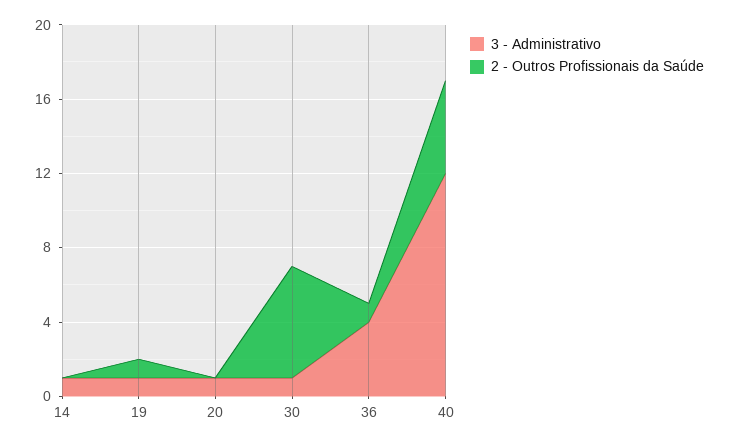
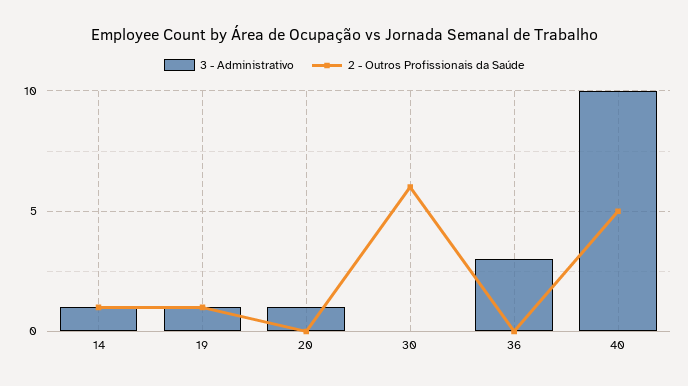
2 - Outros Profissionais da Saúde, 14: 0 -> 1
3 - Administrativo, 30: 1 -> 0
3 - Administrativo, 36: 4 -> 3
2 - Outros Profissionais da Saúde, 36: 1 -> 0
3 - Administrativo, 40: 12 -> 10

